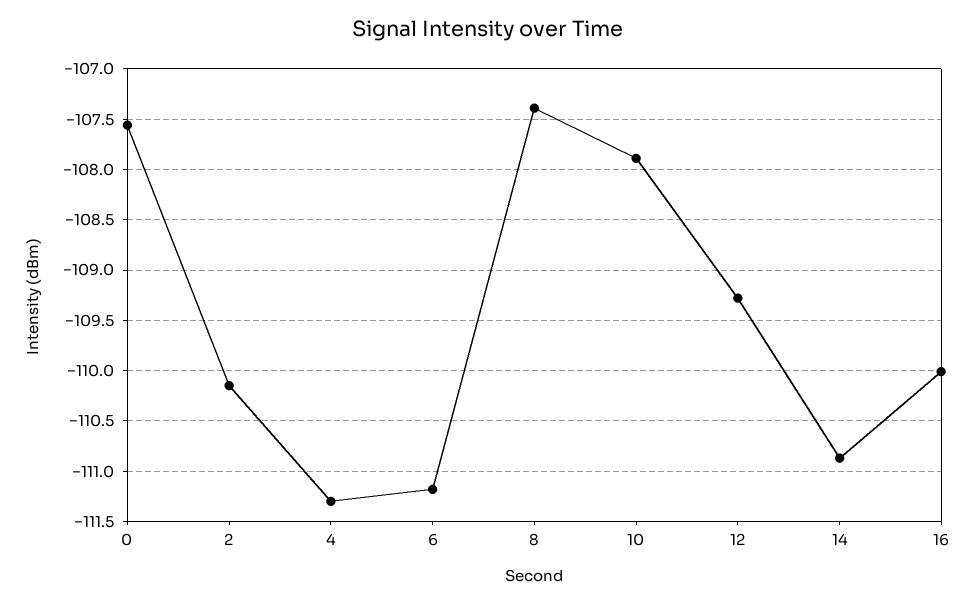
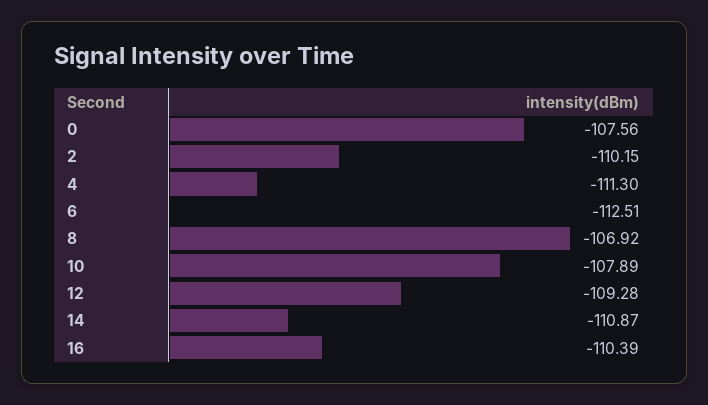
6: -111.2 -> -112.51
8: -107.4 -> -106.92
16: -110 -> -110.39

